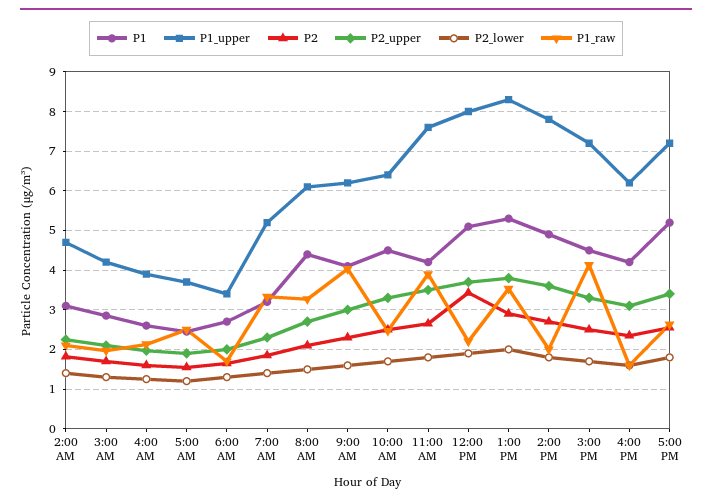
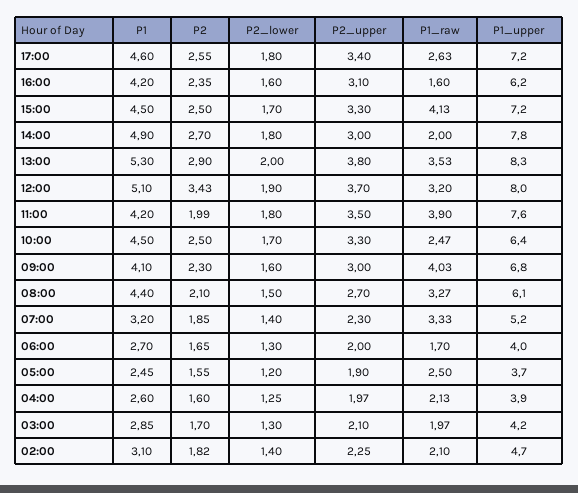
P1_upper, 6:00 AM: 3.4 -> 4
P1_upper, 9:00 AM: 6.2 -> 6.8
P2, 11:00 AM: 2.6 -> 1.99
P1_raw, 12:00 PM: 2.2 -> 3.2
P2_upper, 2:00 PM: 3.6 -> 3
P1, 5:00 PM: 5.2 -> 4.6

